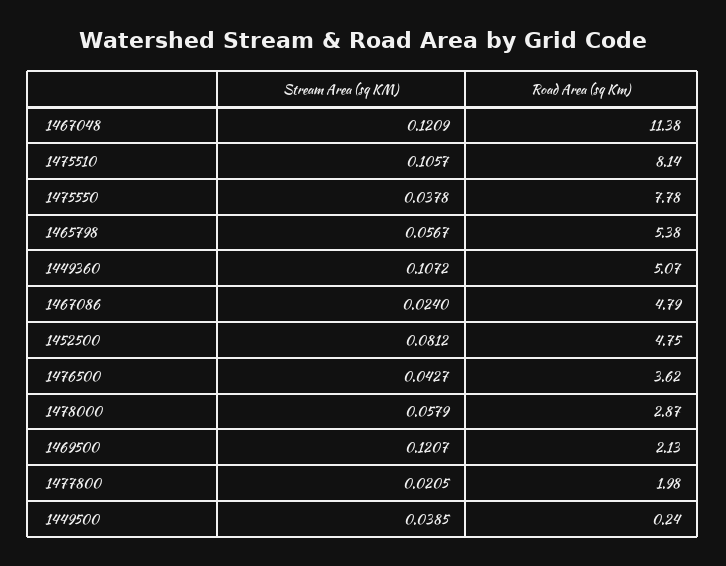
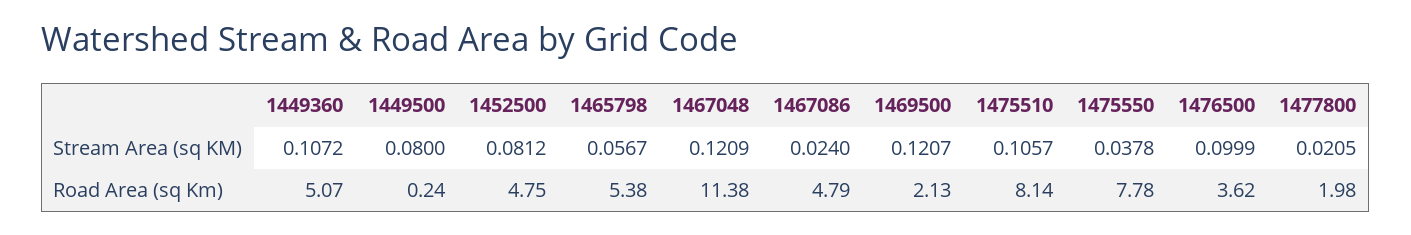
Stream Area (sq KM), 1476500: 0.0427 -> 0.0999
Stream Area (sq KM), 1478000: 0.0579 -> none
Road Area (sq Km), 1478000: 2.87 -> none
Stream Area (sq KM), 1449500: 0.0385 -> 0.08

